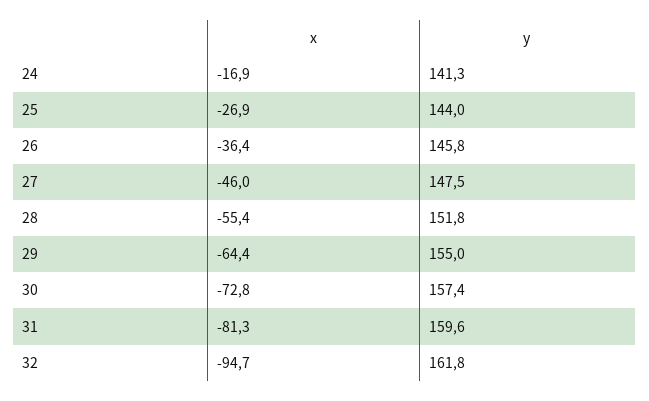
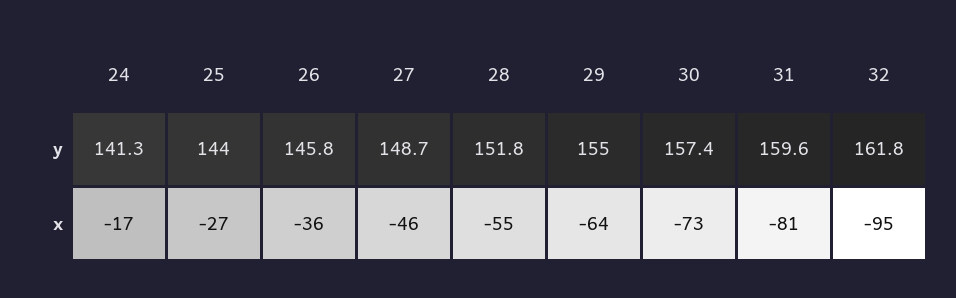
y, 27: 147.5 -> 148.7

